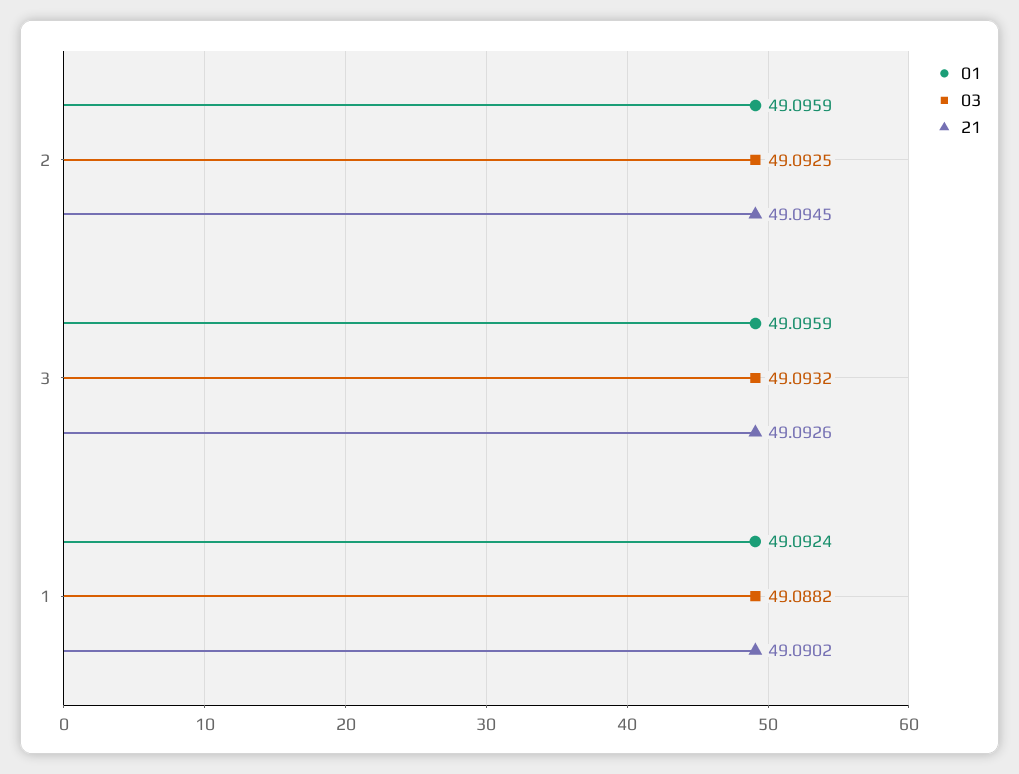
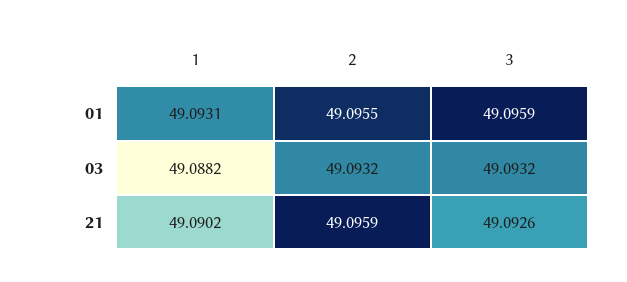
01, 2: 49.0959 -> 49.0955
03, 2: 49.0925 -> 49.0932
21, 2: 49.0945 -> 49.0959
01, 1: 49.0924 -> 49.0931

